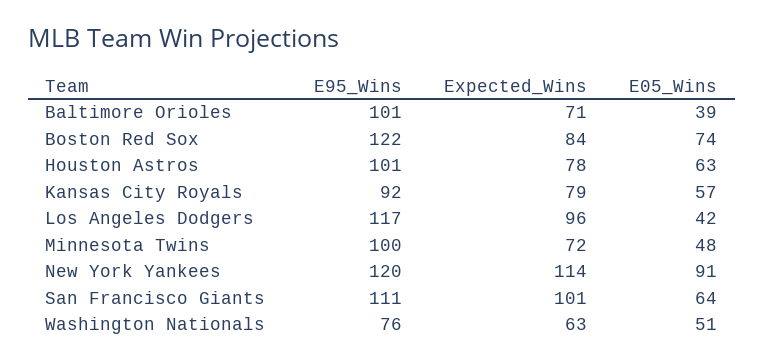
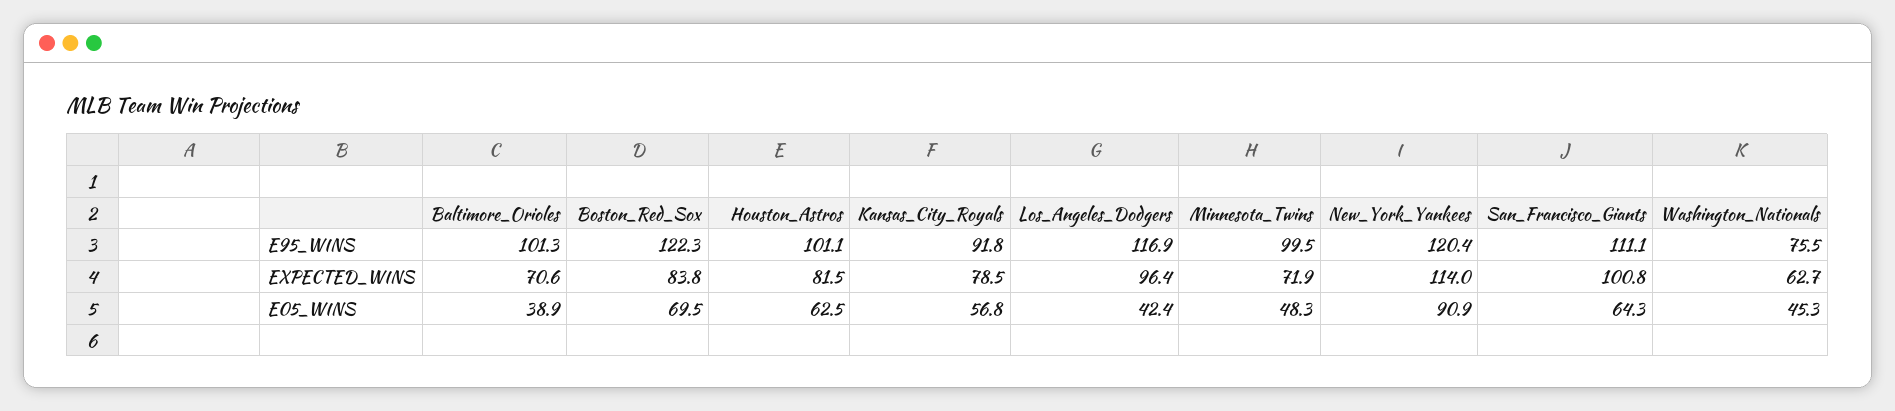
E05_Wins, Boston Red Sox: 74 -> 69.5
Expected_Wins, Houston Astros: 78 -> 81.5
E05_Wins, Washington Nationals: 51 -> 45.3

